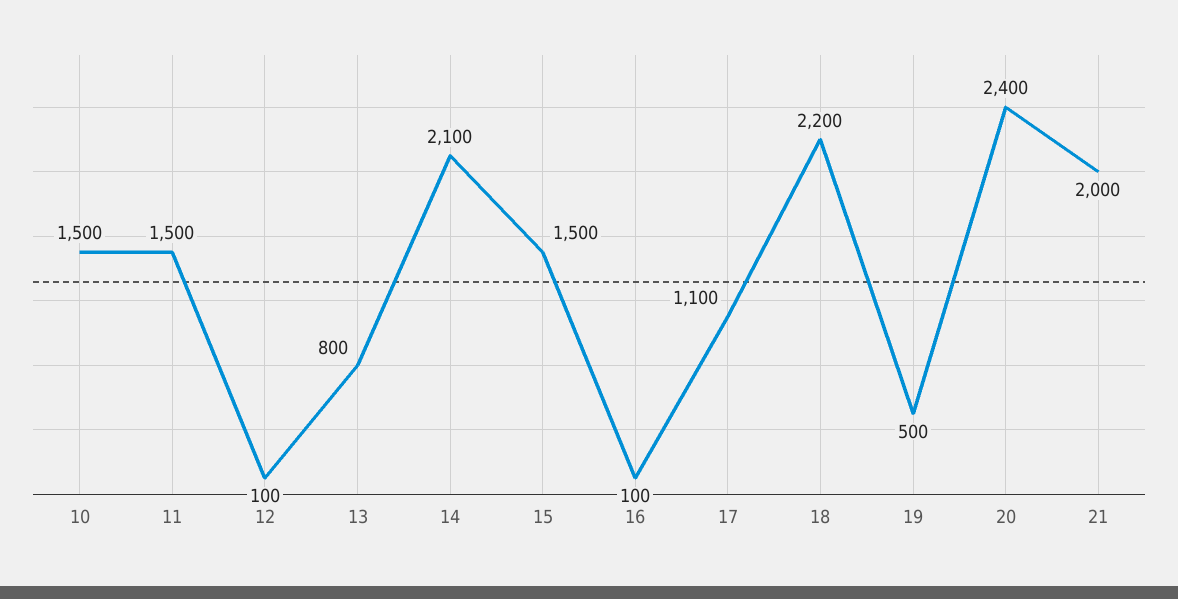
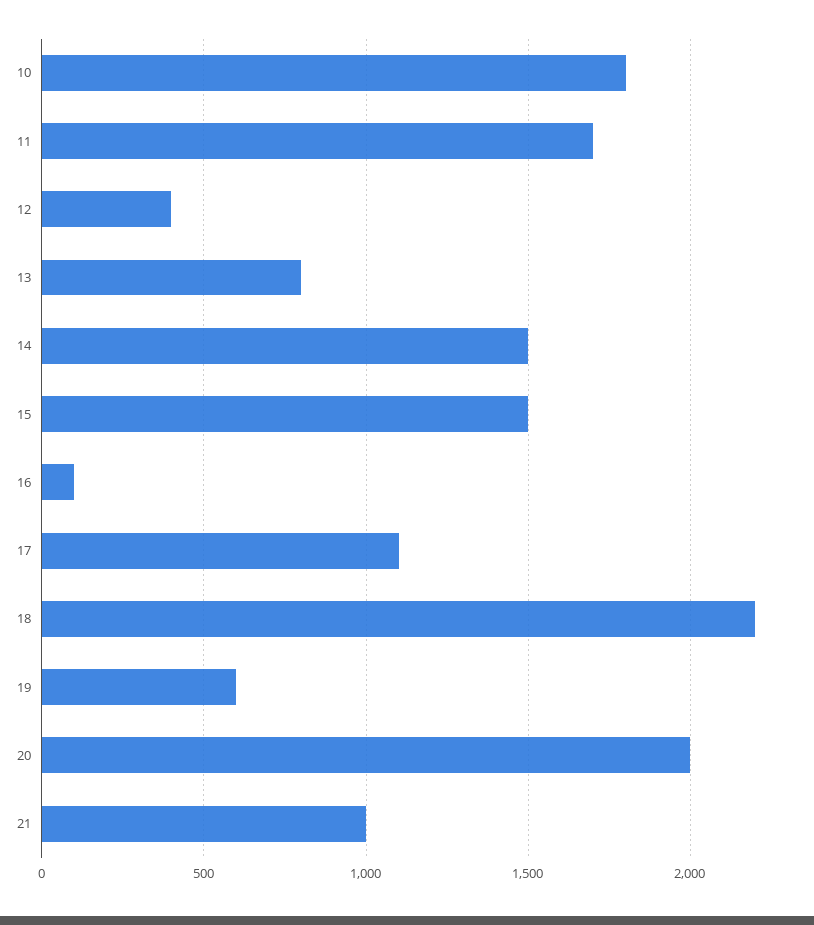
10: 1500 -> 1800
11: 1500 -> 1700
12: 100 -> 400
14: 2100 -> 1500
19: 500 -> 600
20: 2400 -> 2000
21: 2000 -> 1000

